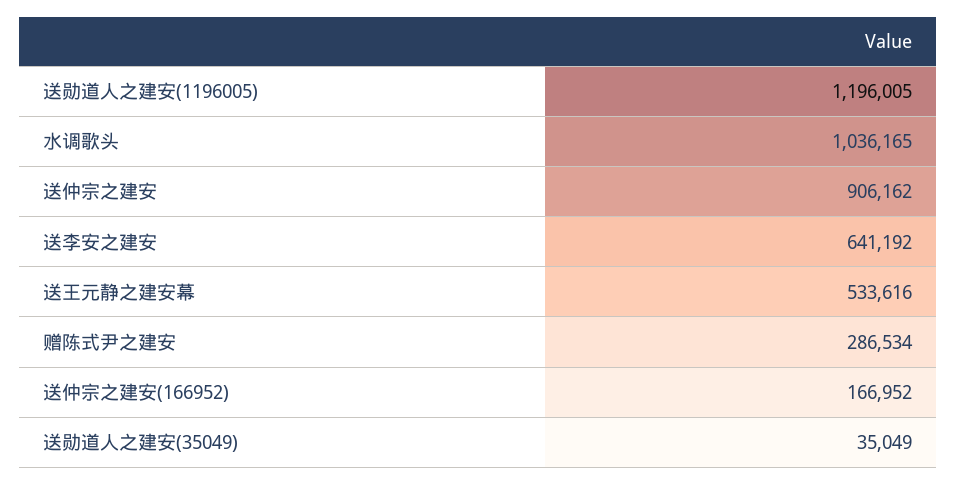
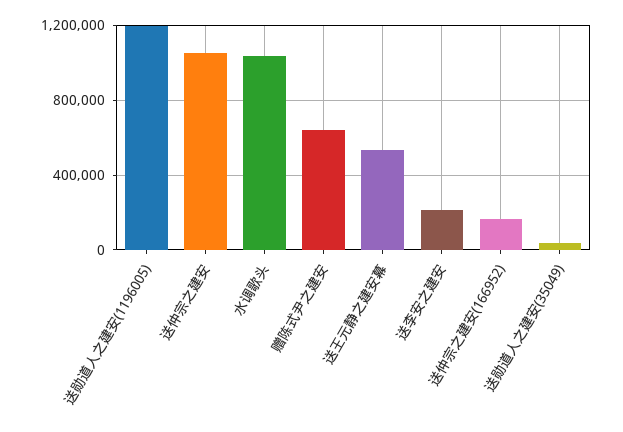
送仲宗之建安: 906162 -> 1050000
送李安之建安: 641192 -> 200000
赠陈式尹之建安: 286534 -> 650000

